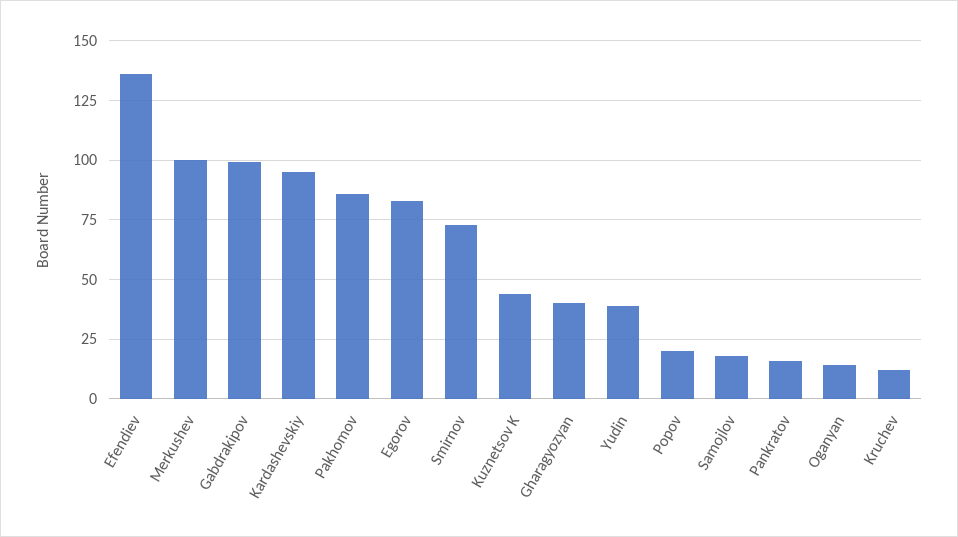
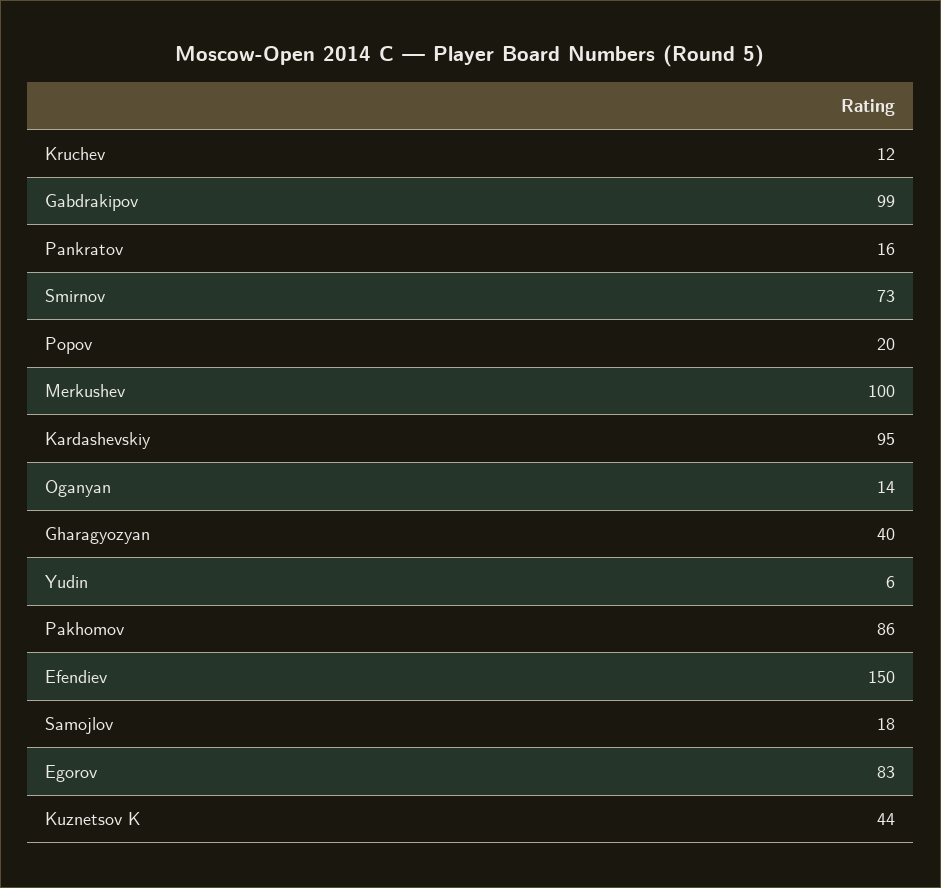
Efendiev: 135 -> 150
Yudin: 40 -> 6

